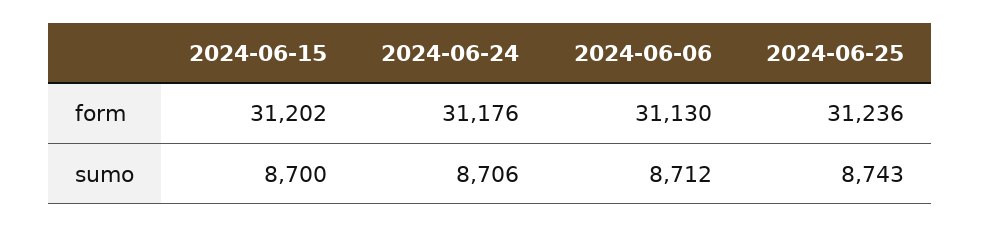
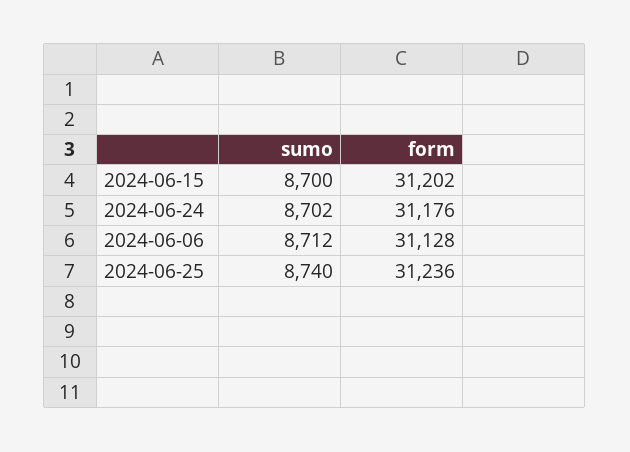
2024-06-06, form: 31130 -> 31128
2024-06-24, sumo: 8706 -> 8702
2024-06-25, sumo: 8743 -> 8740

